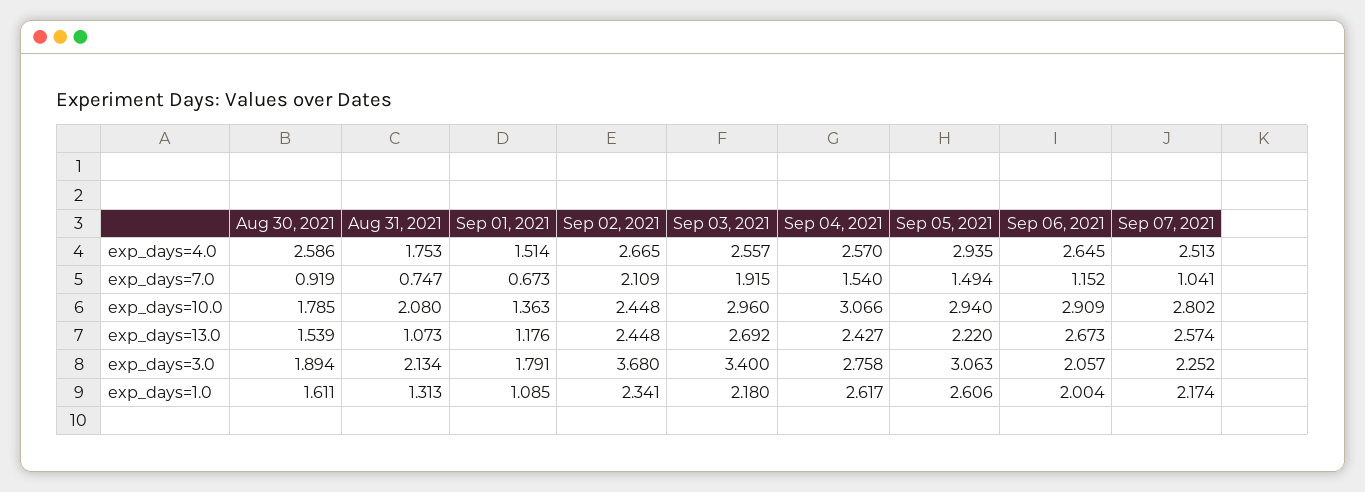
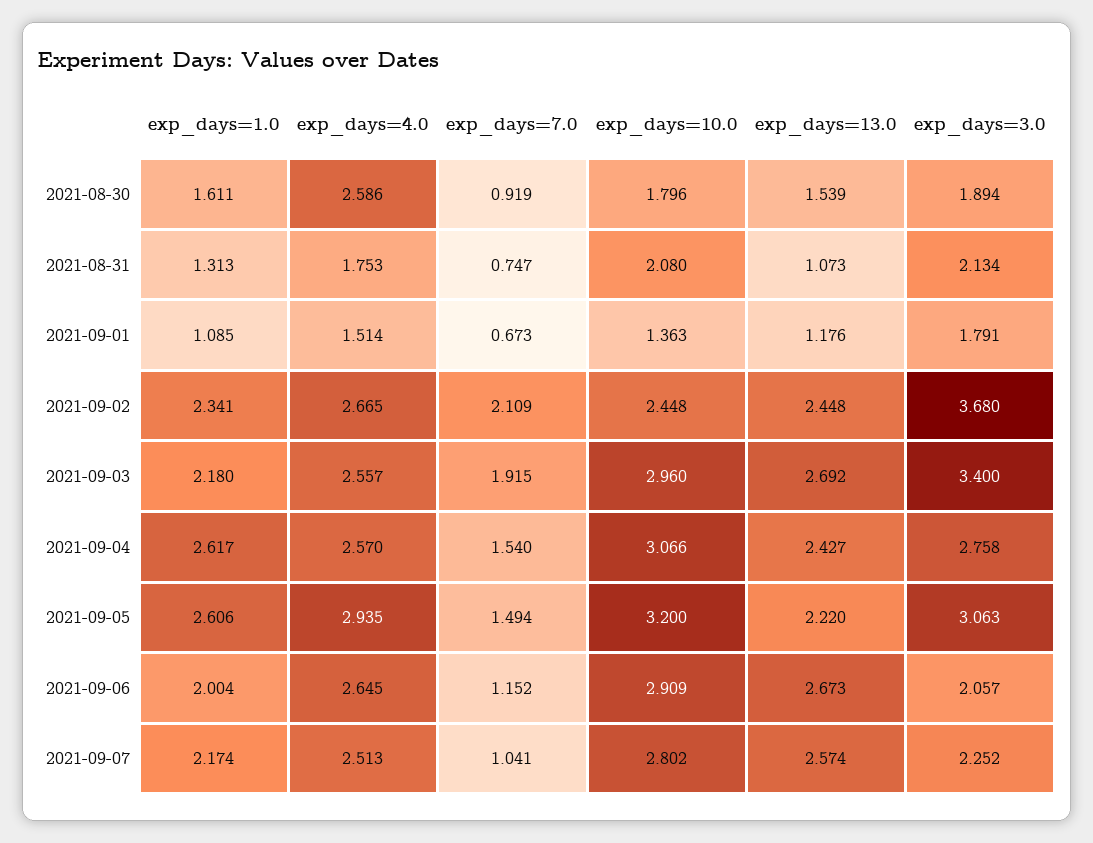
Aug 30, 2021, exp_days=10.0: 1.785 -> 1.796
Sep 05, 2021, exp_days=10.0: 2.94 -> 3.2

